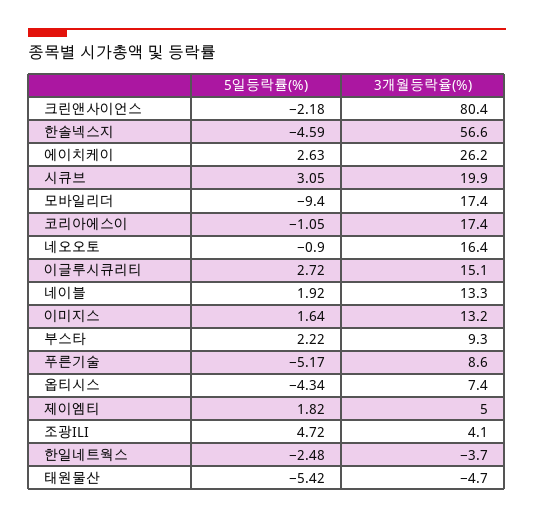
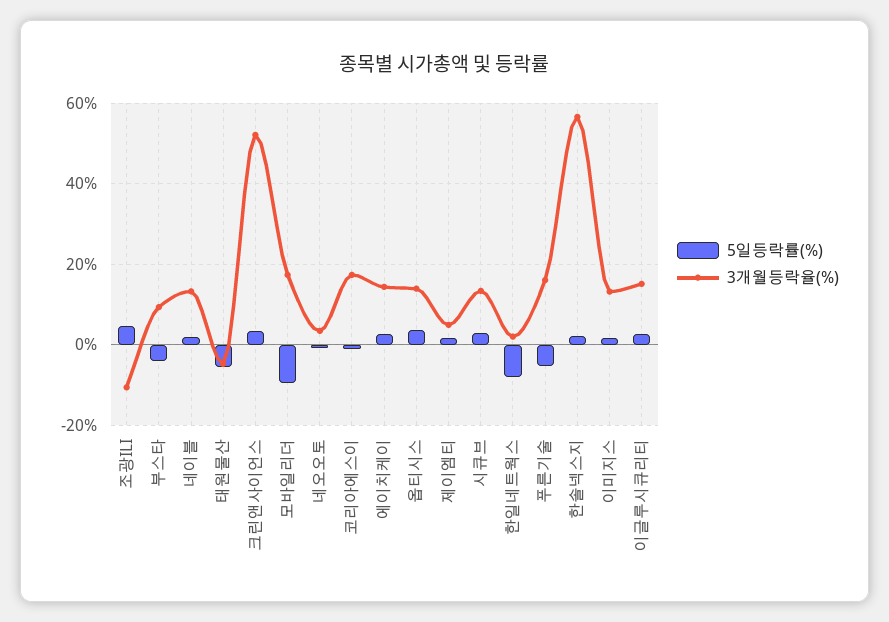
5일등락률(%), 크린앤사이언스: -2.18 -> 4
3개월등락율(%), 크린앤사이언스: 80.4 -> 52
5일등락률(%), 한솔넥스지: -4.59 -> 2
3개월등락율(%), 에이치케이: 26.2 -> 14
3개월등락율(%), 시큐브: 19.9 -> 14
3개월등락율(%), 네오오토: 16.4 -> 4
5일등락률(%), 부스타: 2.22 -> -4
3개월등락율(%), 푸른기술: 8.6 -> 16
5일등락률(%), 옵티시스: -4.34 -> 4
3개월등락율(%), 옵티시스: 7.4 -> 14
3개월등락율(%), 조광ILI: 4.1 -> -10
5일등락률(%), 한일네트웍스: -2.48 -> -8
3개월등락율(%), 한일네트웍스: -3.7 -> 2

